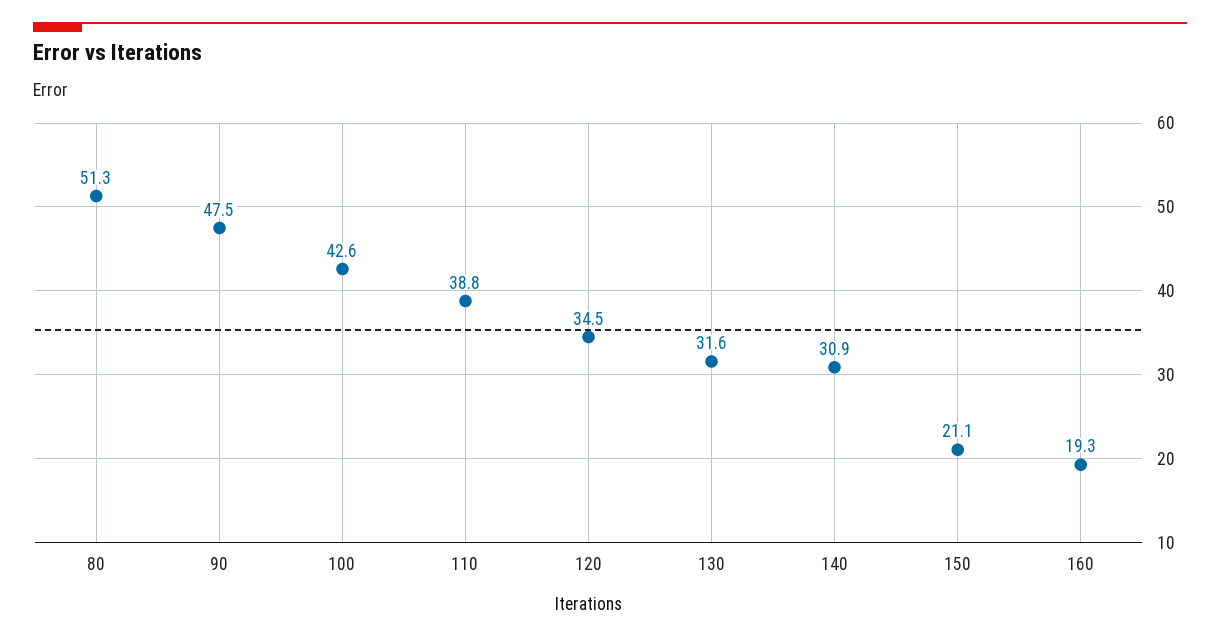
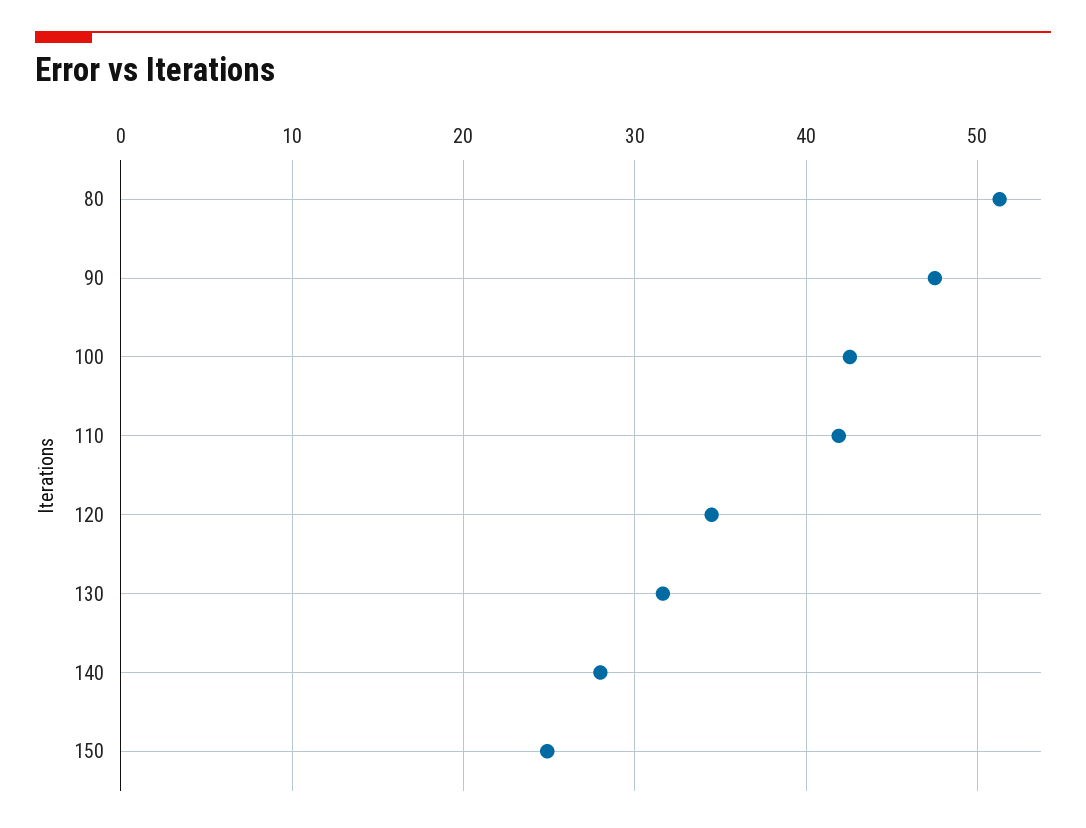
110: 38.8 -> 42
140: 30.9 -> 28
150: 21.1 -> 25
160: 19.3 -> none

